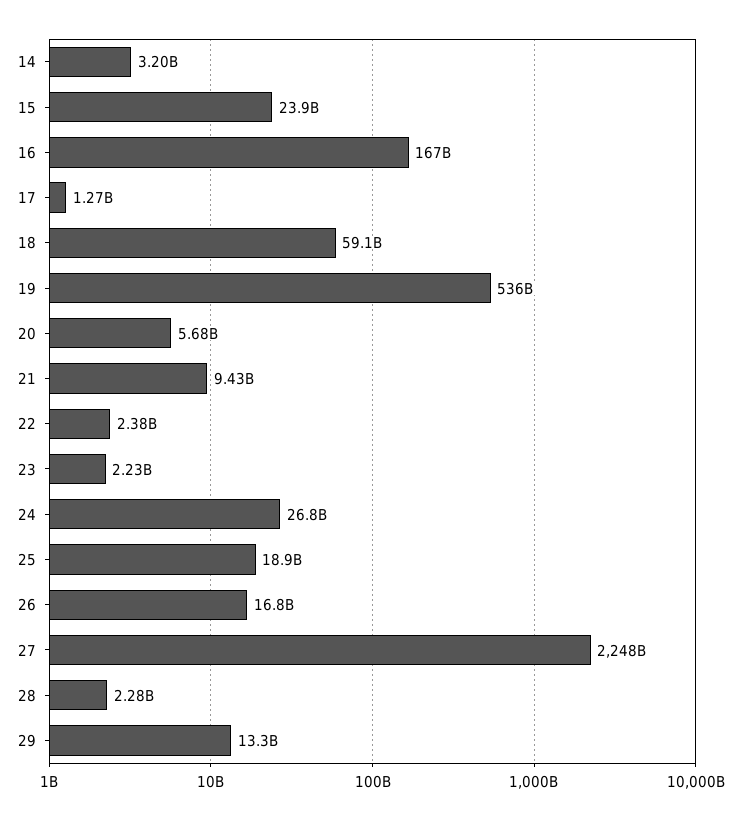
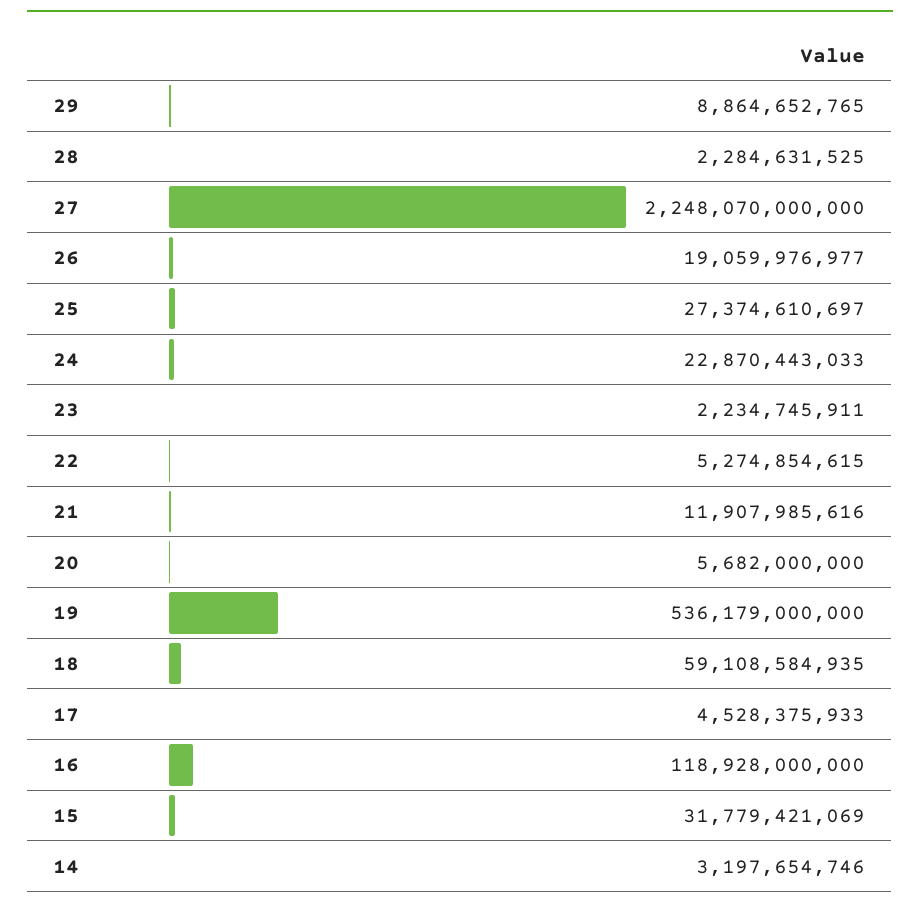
15: 23900000000 -> 31779421069
16: 167000000000 -> 118928000000
17: 1270000000 -> 4528375933
21: 9430000000 -> 11907985616
22: 2380000000 -> 5274854615
24: 26800000000 -> 22870443033
25: 18900000000 -> 27374610697
26: 16800000000 -> 19059976977
29: 13300000000 -> 8864652765

